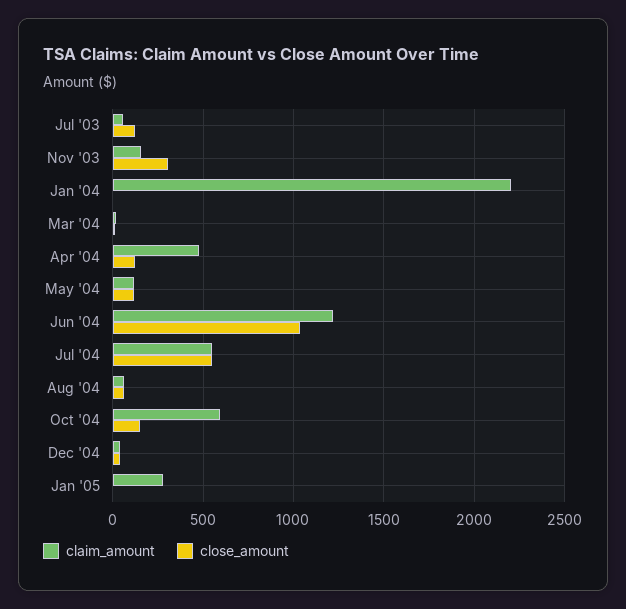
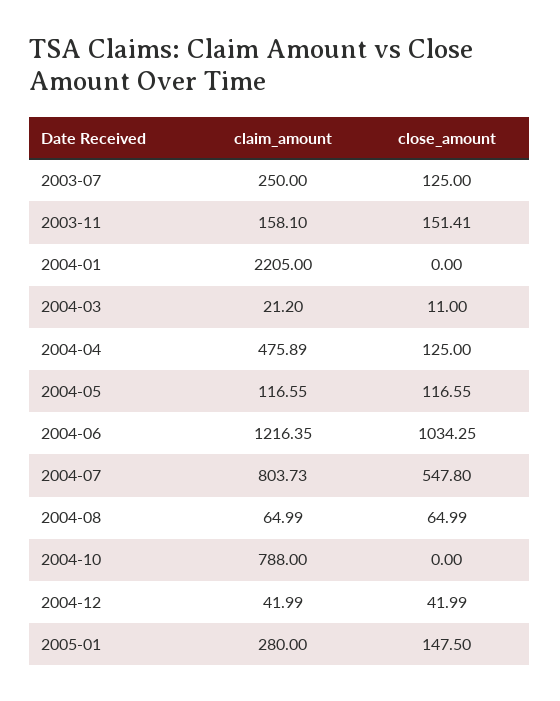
claim_amount, Jul '03: 50 -> 250
close_amount, Nov '03: 300 -> 151.41
claim_amount, Jul '04: 550 -> 803.73
claim_amount, Oct '04: 600 -> 788
close_amount, Oct '04: 150 -> 0
close_amount, Jan '05: 0 -> 147.5

